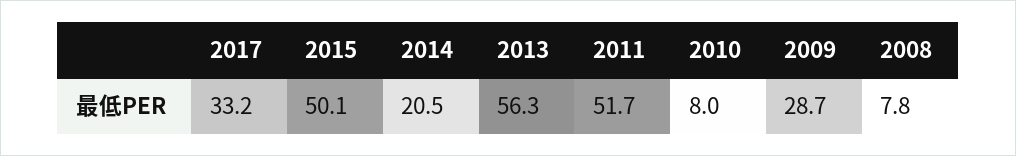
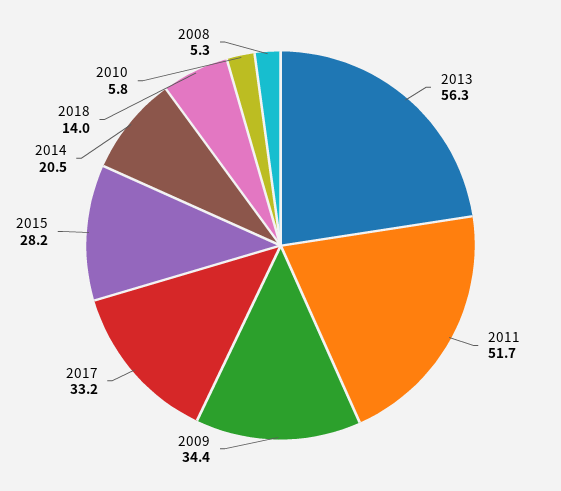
2015: 50.1 -> 28.2
2010: 8 -> 5.8
2009: 28.7 -> 34.4
2008: 7.8 -> 5.3
2018: none -> 14

